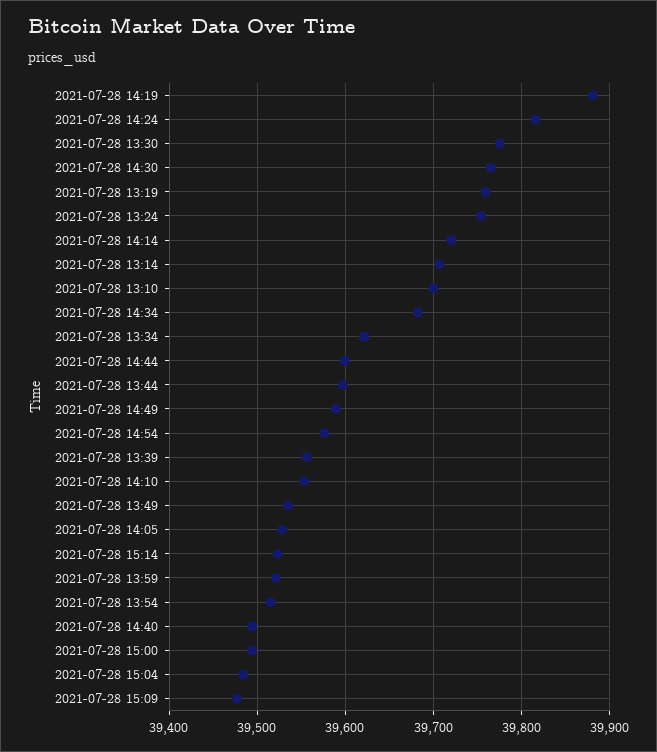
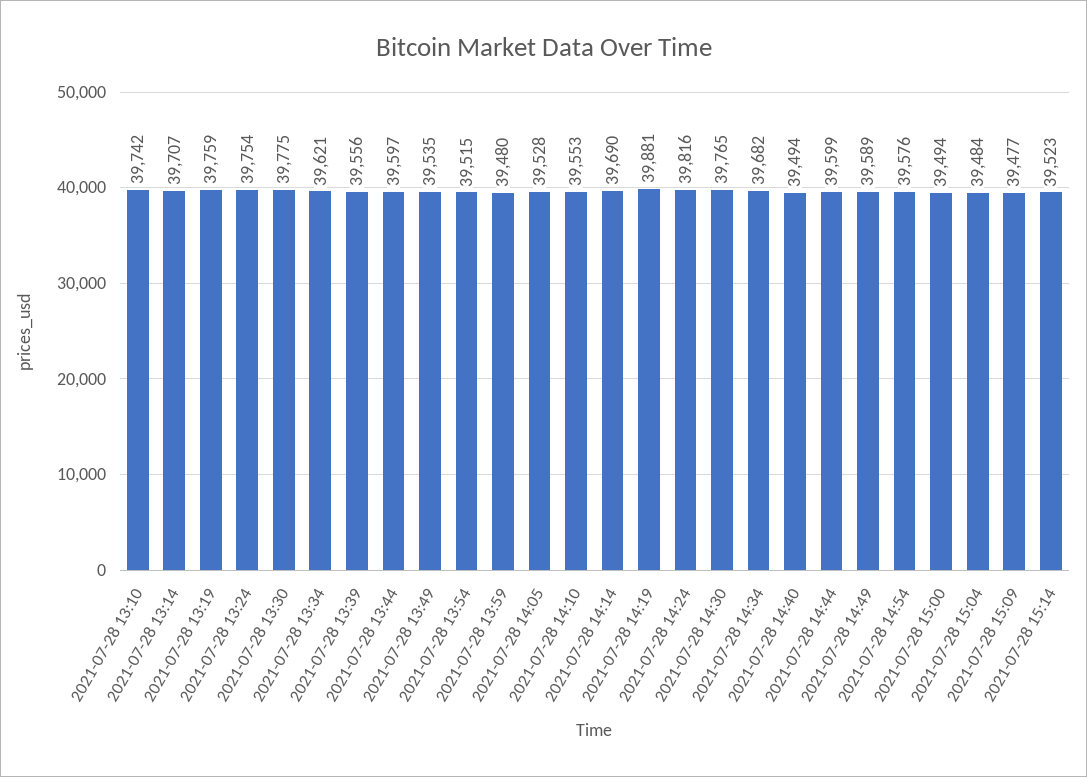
2021-07-28 14:14: 39720 -> 39690
2021-07-28 13:10: 39700 -> 39742
2021-07-28 13:59: 39520 -> 39480

